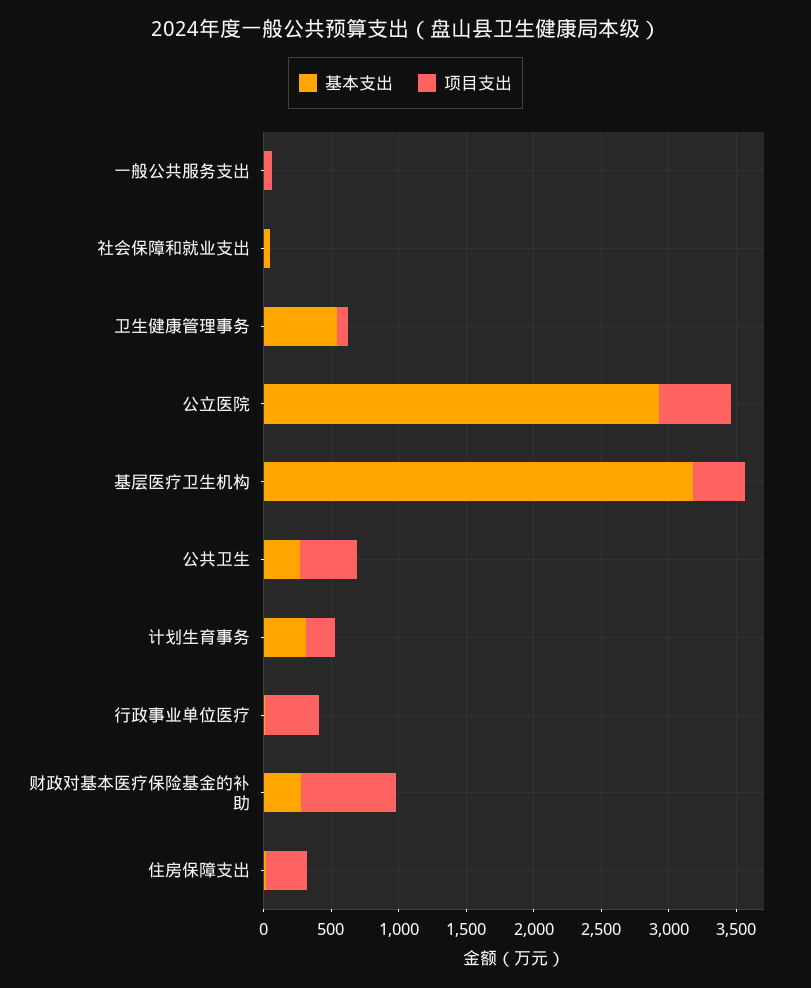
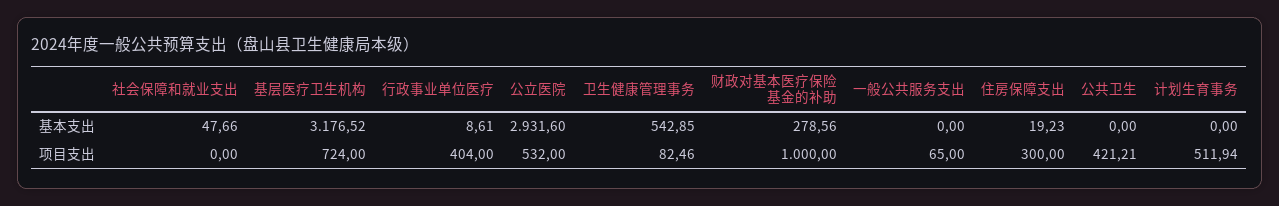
项目支出, 基层医疗卫生机构: 400 -> 724
基本支出, 公共卫生: 300 -> 0
基本支出, 计划生育事务: 300 -> 0
项目支出, 计划生育事务: 200 -> 511.94
项目支出, 财政对基本医疗保险基金的补助: 700 -> 1000

